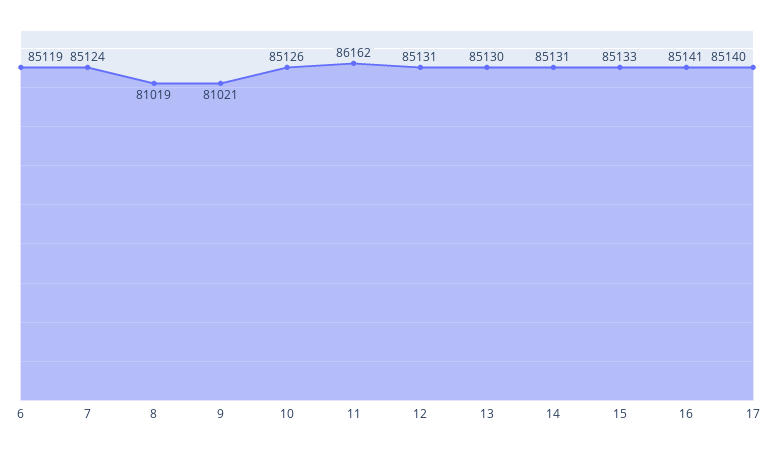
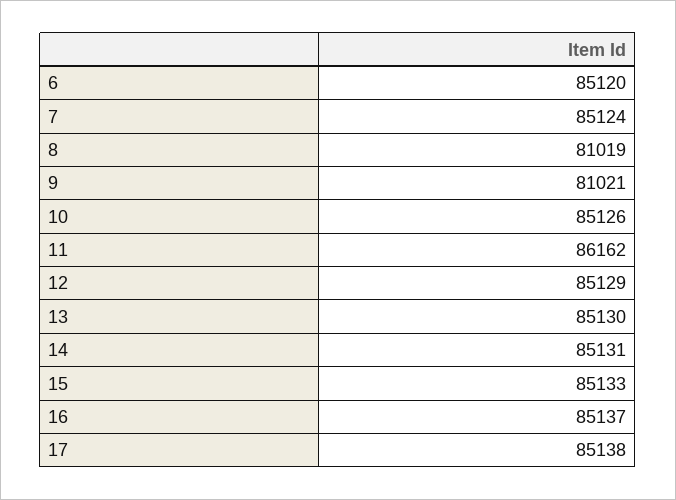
6: 85119 -> 85120
12: 85131 -> 85129
16: 85141 -> 85137
17: 85140 -> 85138

